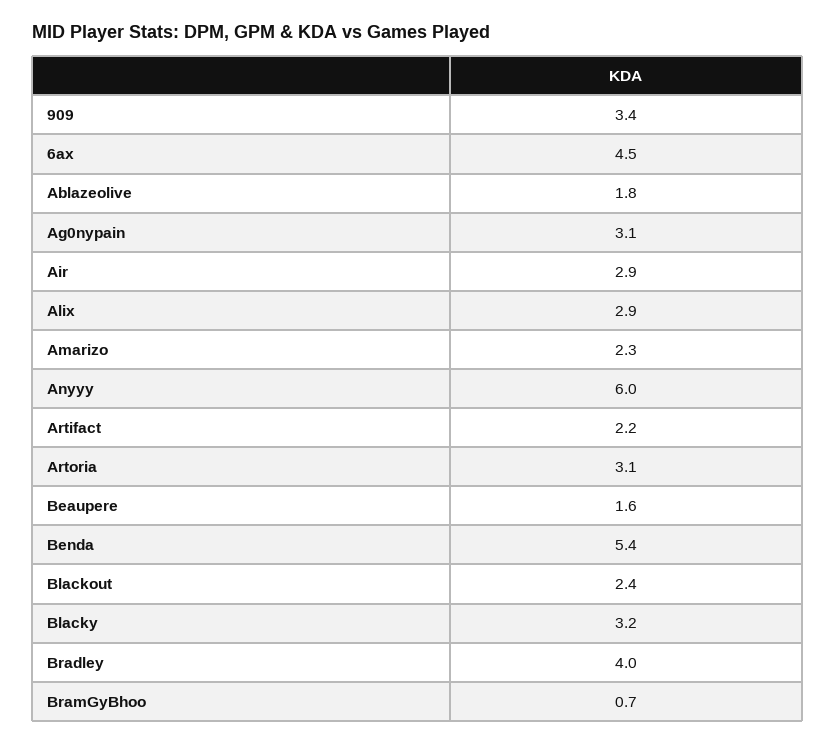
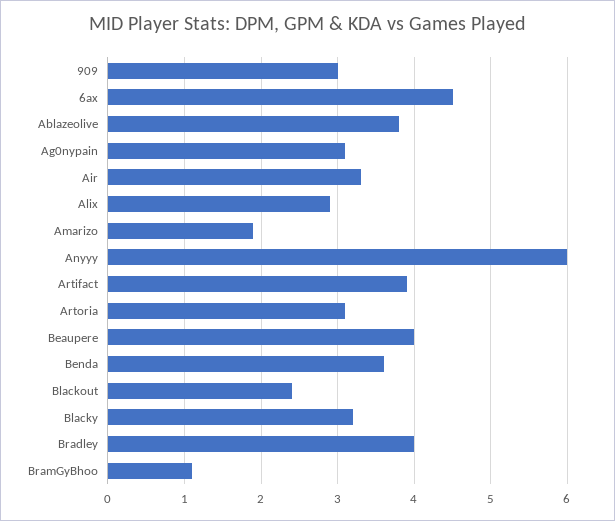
909: 3.4 -> 3
Ablazeolive: 1.8 -> 3.8
Air: 2.9 -> 3.3
Amarizo: 2.3 -> 1.9
Artifact: 2.2 -> 3.9
Beaupere: 1.6 -> 4
Benda: 5.4 -> 3.6
BramGyBhoo: 0.7 -> 1.1

